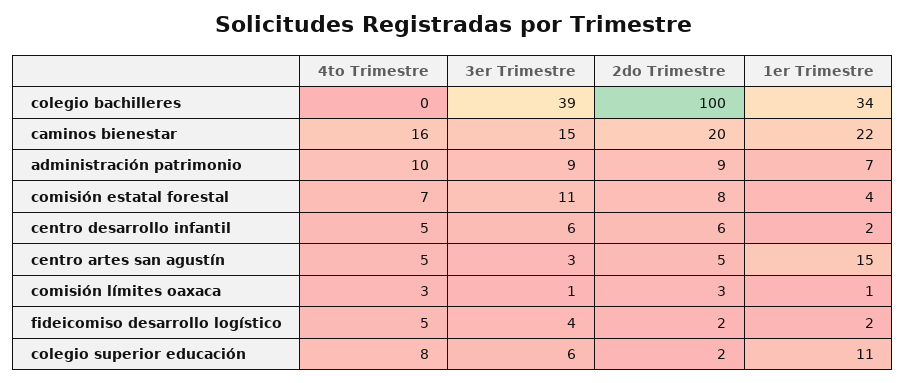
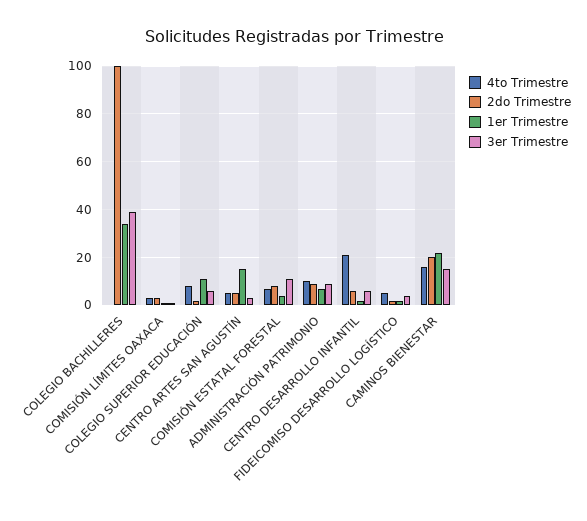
4to Trimestre, centro desarrollo infantil: 5 -> 20

